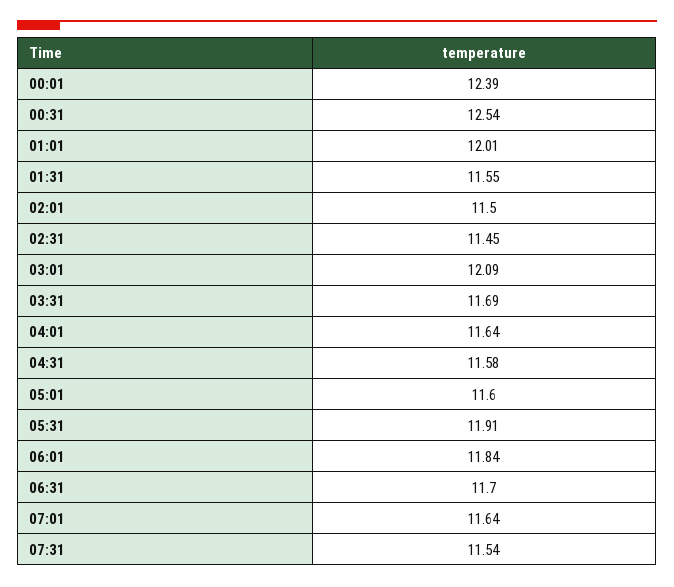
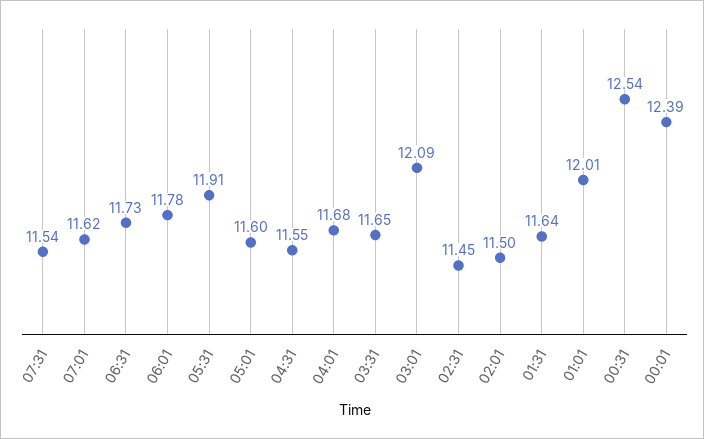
01:31: 11.55 -> 11.64
03:31: 11.69 -> 11.65
04:01: 11.64 -> 11.68
04:31: 11.58 -> 11.55
06:01: 11.84 -> 11.78
06:31: 11.7 -> 11.73
07:01: 11.64 -> 11.62

